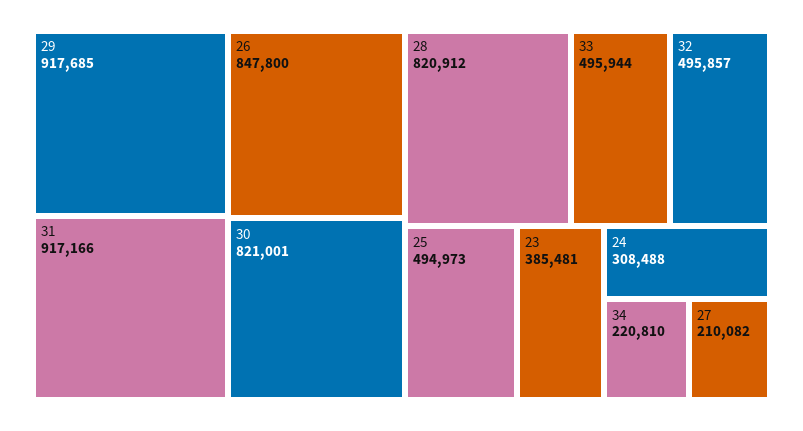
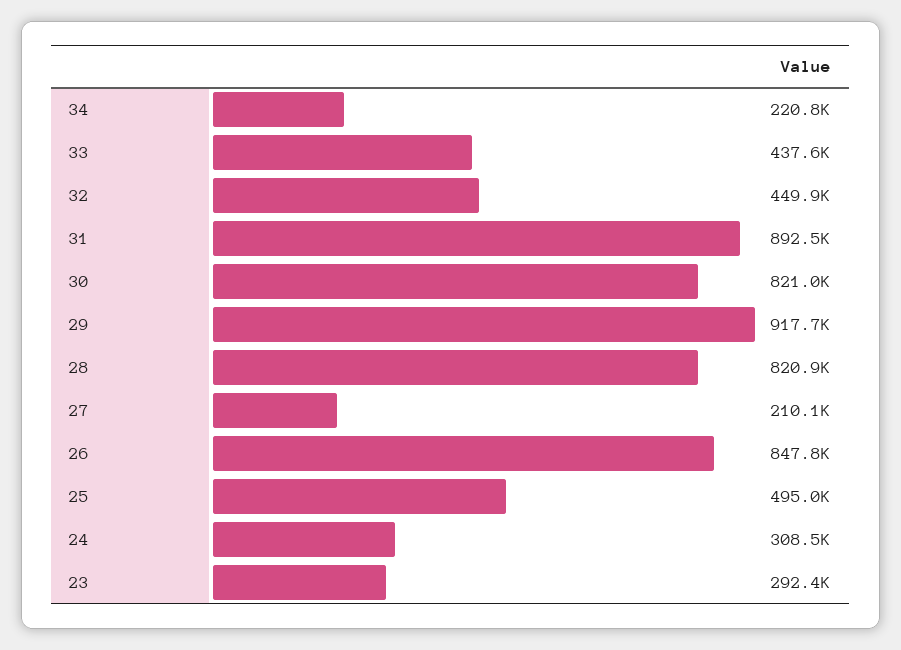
31: 917166 -> 892500
33: 495944 -> 437600
32: 495857 -> 449900
23: 385481 -> 292400

